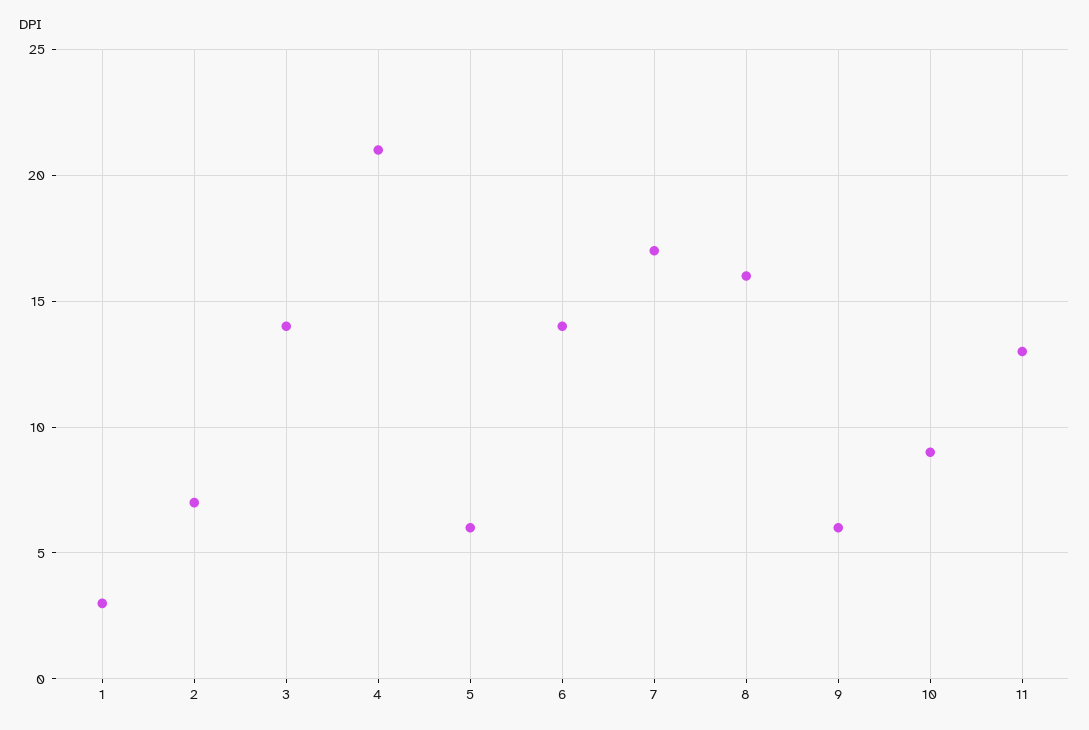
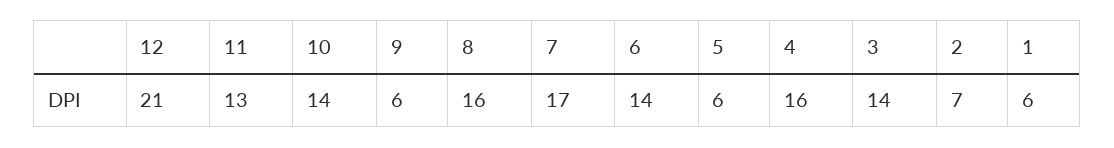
1: 3 -> 6
4: 21 -> 16
10: 9 -> 14
12: none -> 21

